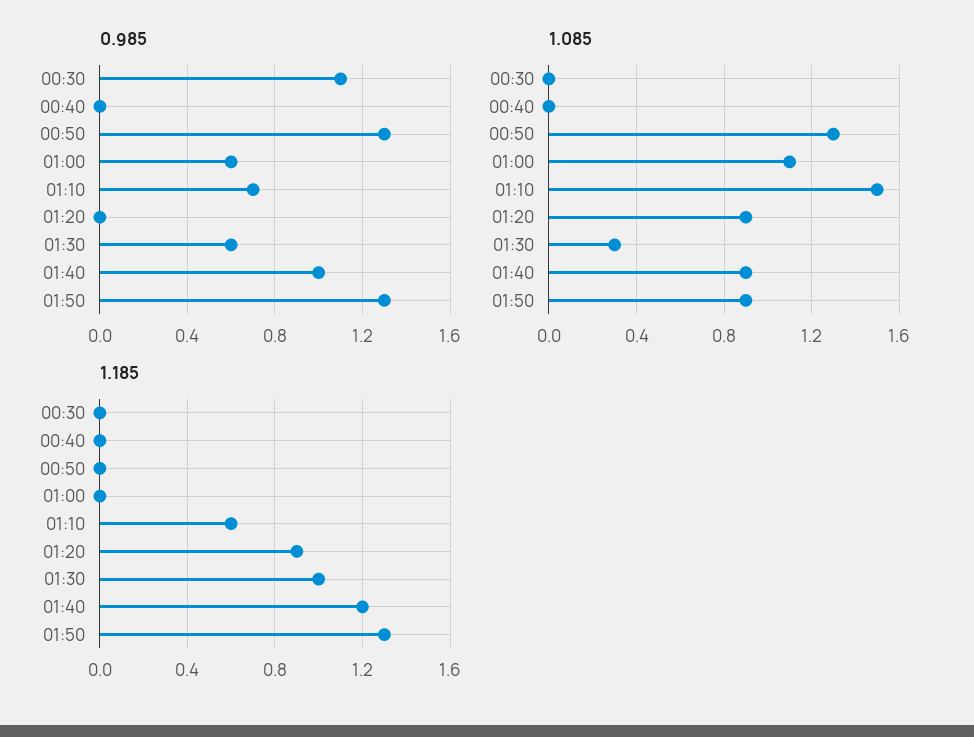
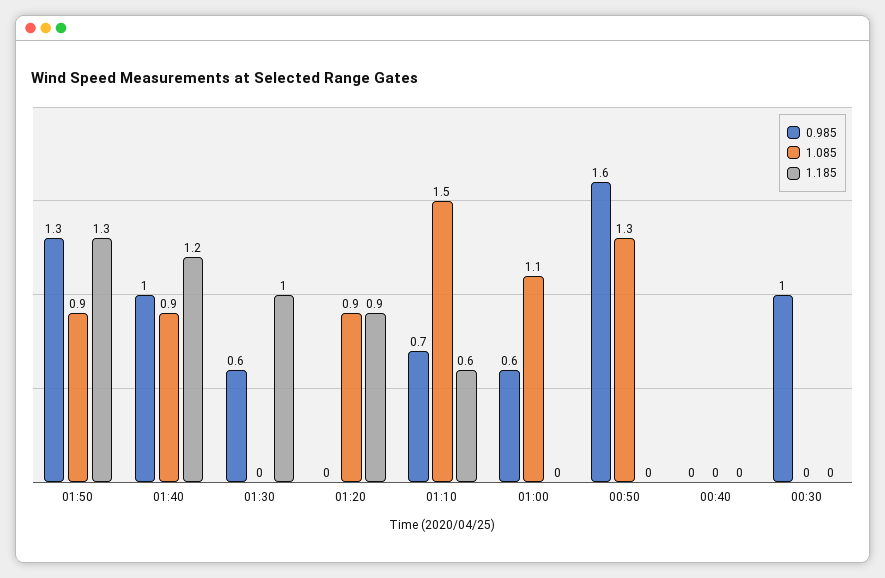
0.985, 00:30: 1.1 -> 1
0.985, 00:50: 1.3 -> 1.6
1.085, 01:30: 0.3 -> 0

